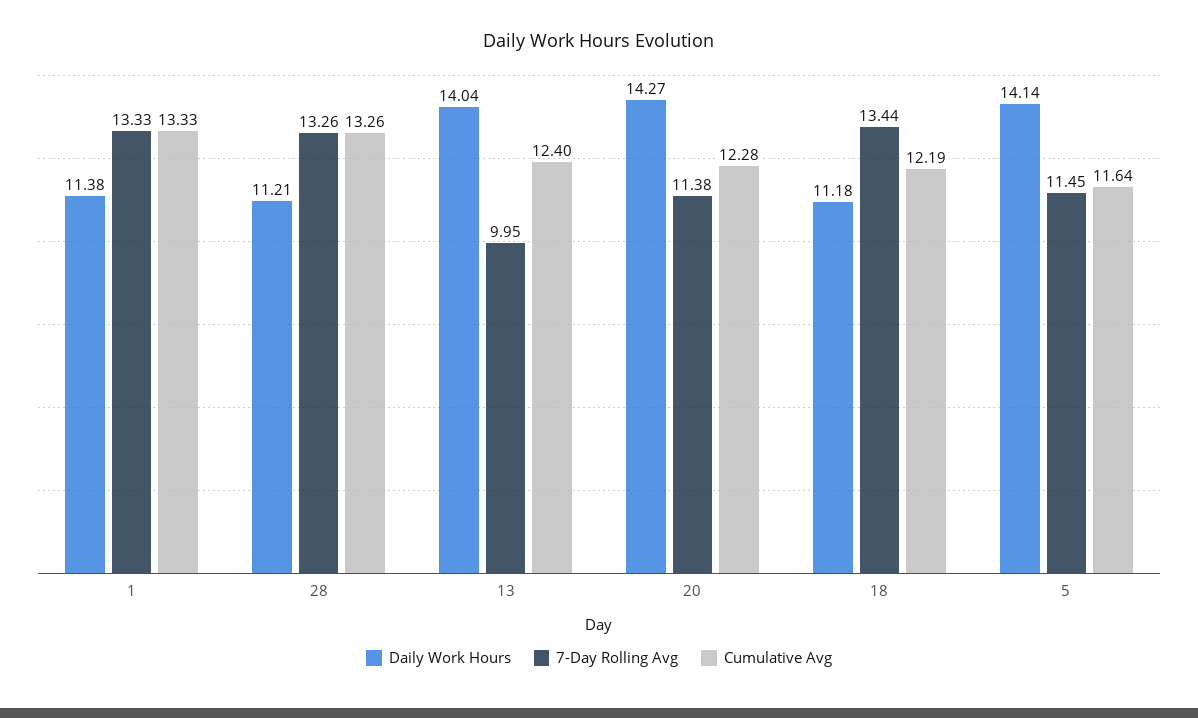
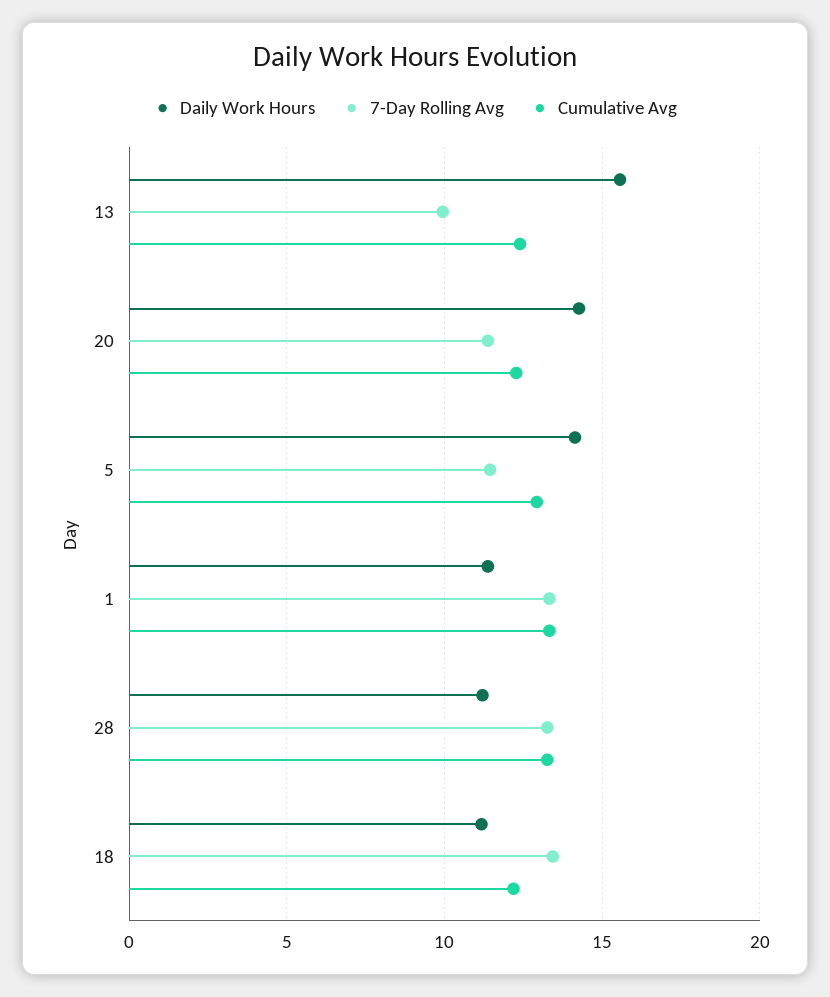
Daily Work Hours, 13: 14.04 -> 15.5
Cumulative Avg, 5: 11.64 -> 13

